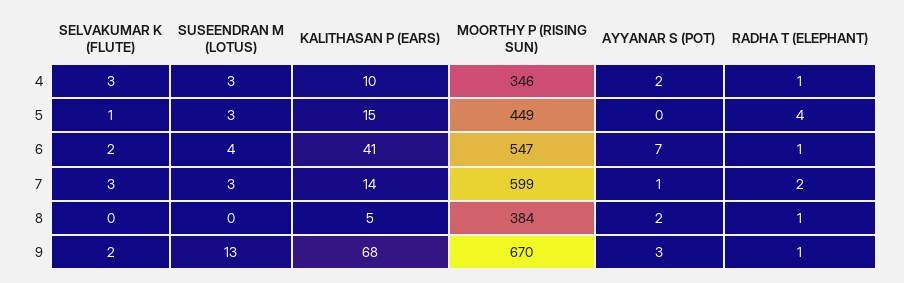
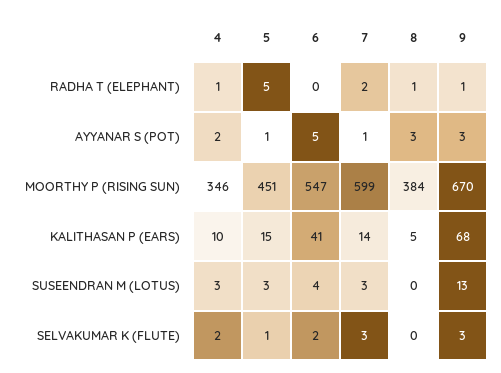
SELVAKUMAR K (FLUTE), 4: 3 -> 2
MOORTHY P (RISING SUN), 5: 449 -> 451
AYYANAR S (POT), 5: 0 -> 1
RADHA T (ELEPHANT), 5: 4 -> 5
AYYANAR S (POT), 6: 7 -> 5
RADHA T (ELEPHANT), 6: 1 -> 0
AYYANAR S (POT), 8: 2 -> 3
SELVAKUMAR K (FLUTE), 9: 2 -> 3

